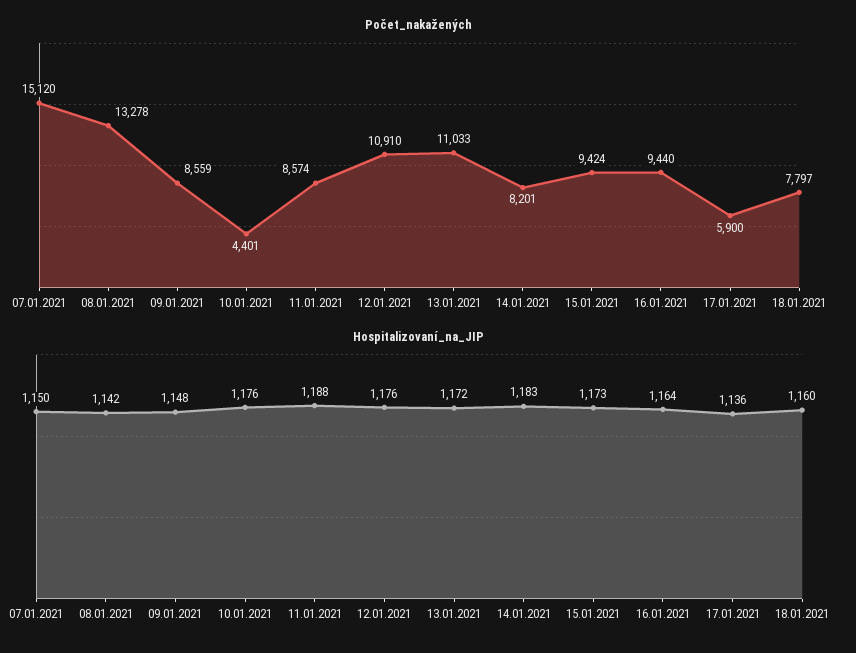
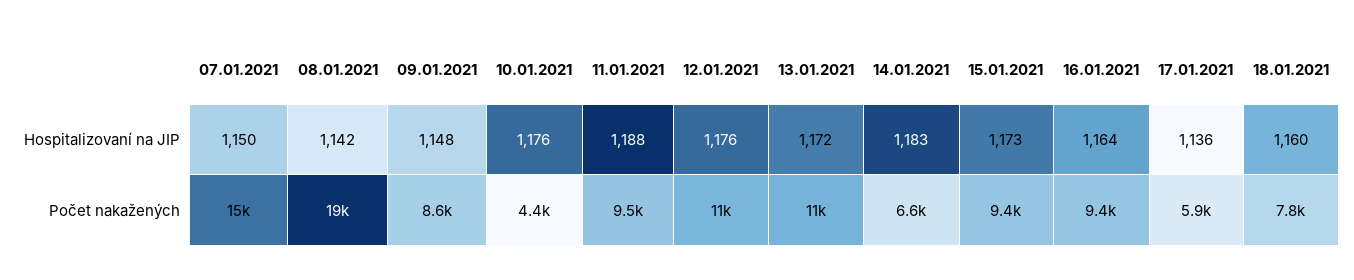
Počet_nakažených, 08.01.2021: 13278 -> 19000
Počet_nakažených, 11.01.2021: 8574 -> 9500
Počet_nakažených, 14.01.2021: 8201 -> 6600

